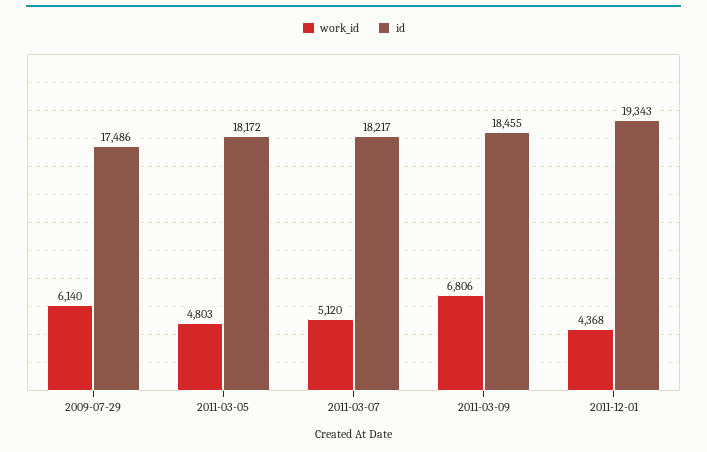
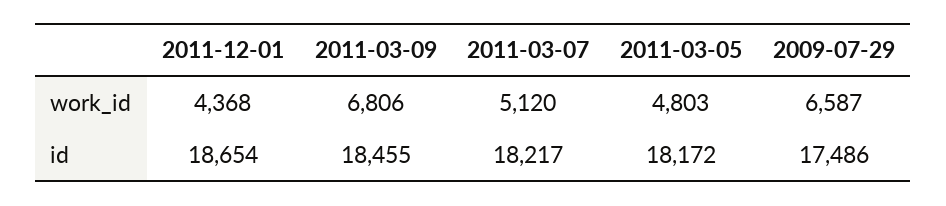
work_id, 2009-07-29: 6140 -> 6587
id, 2011-12-01: 19343 -> 18654

